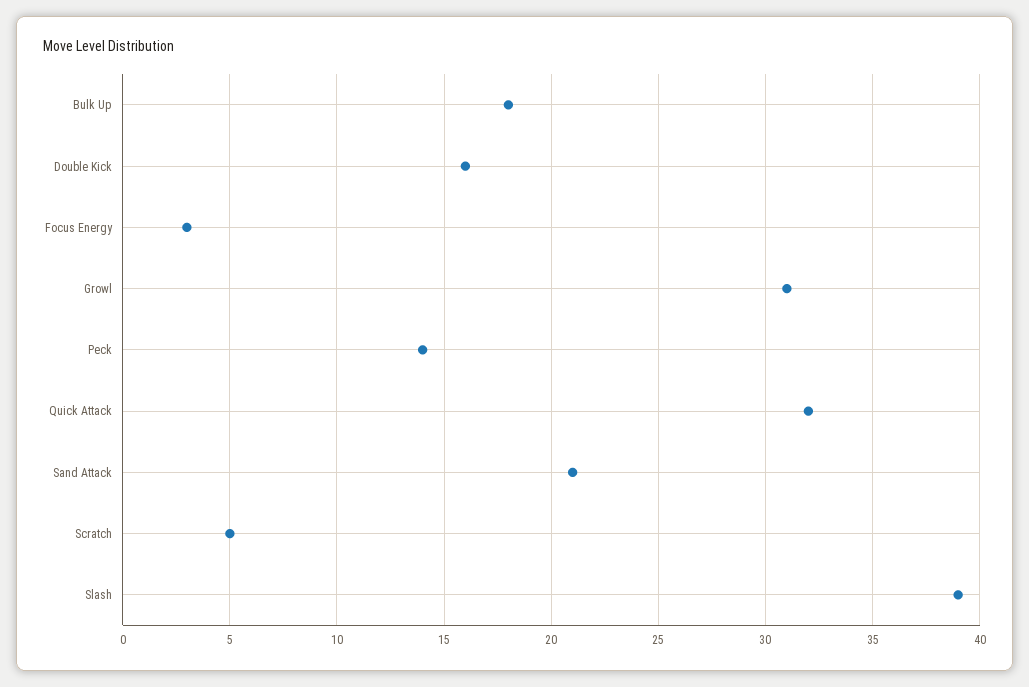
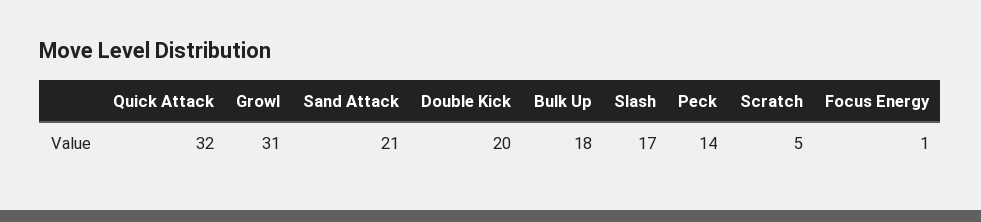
Double Kick: 16 -> 20
Focus Energy: 3 -> 1
Slash: 39 -> 17

